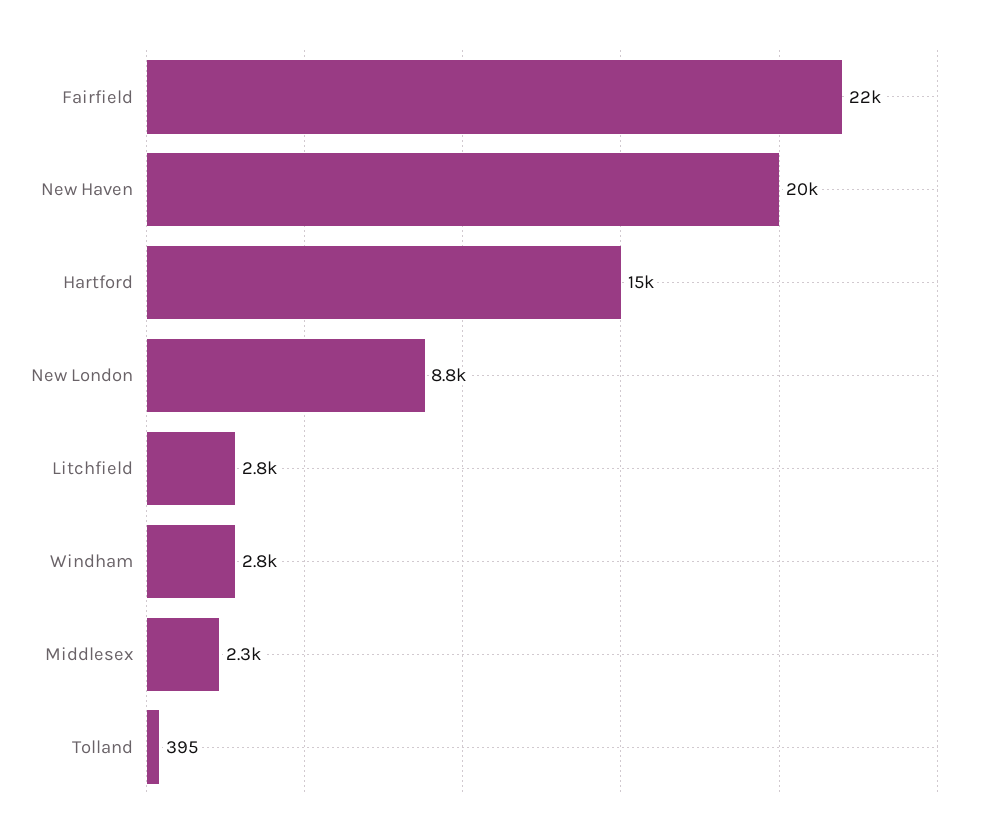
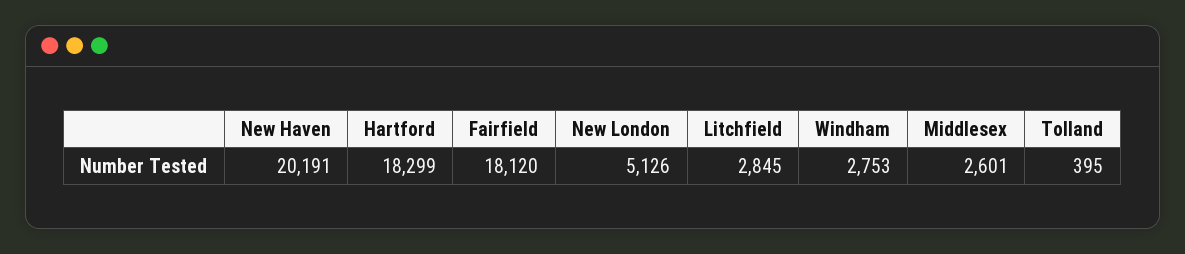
Fairfield: 22000 -> 18120
Hartford: 15000 -> 18299
New London: 8800 -> 5126
Middlesex: 2300 -> 2601

